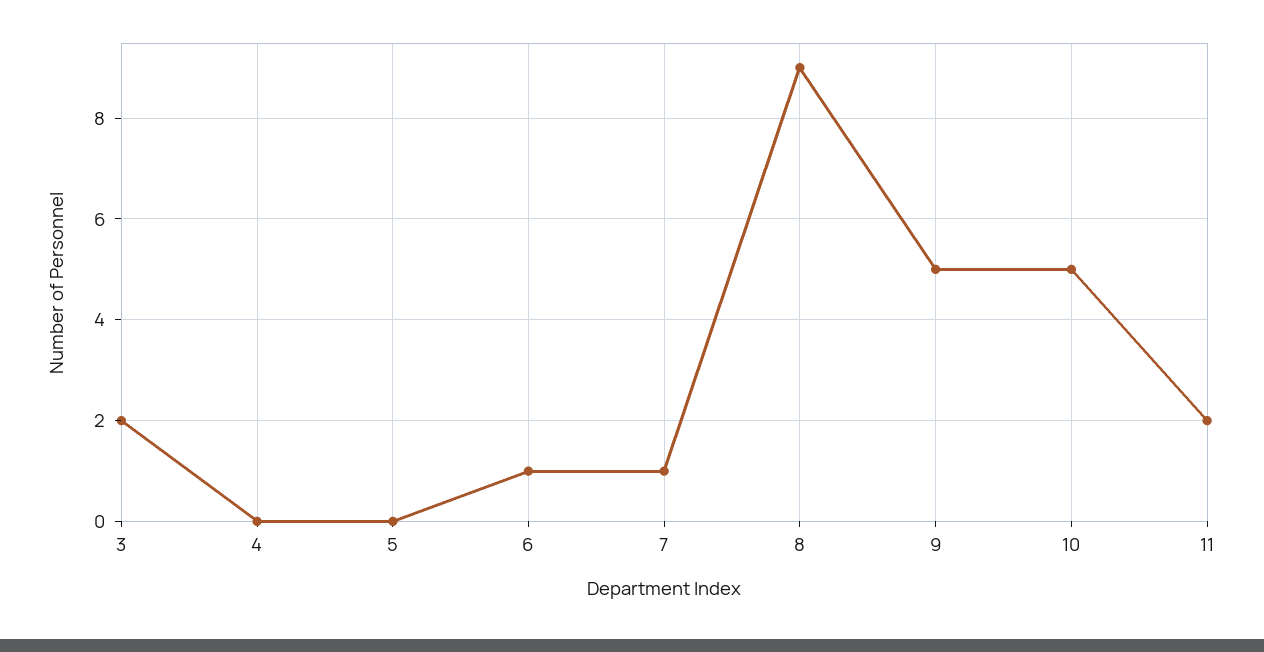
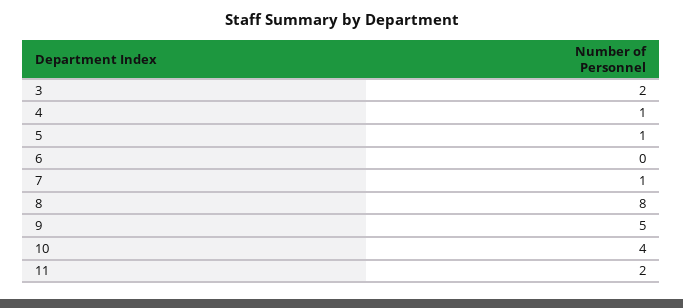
4: 0 -> 1
5: 0 -> 1
6: 1 -> 0
8: 9 -> 8
10: 5 -> 4

